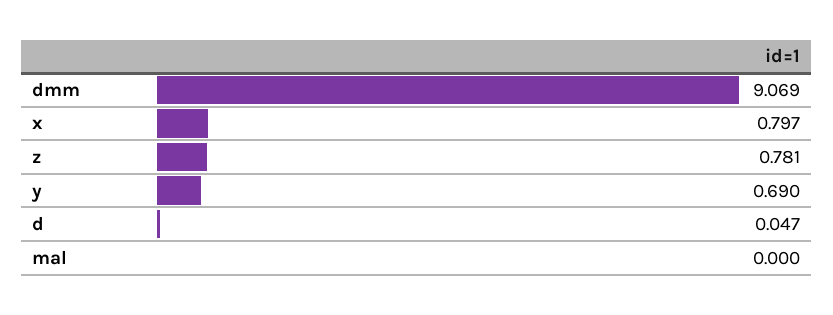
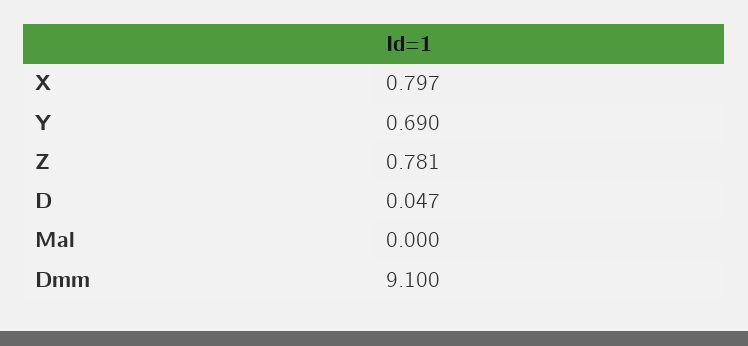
dmm: 9.069 -> 9.1

